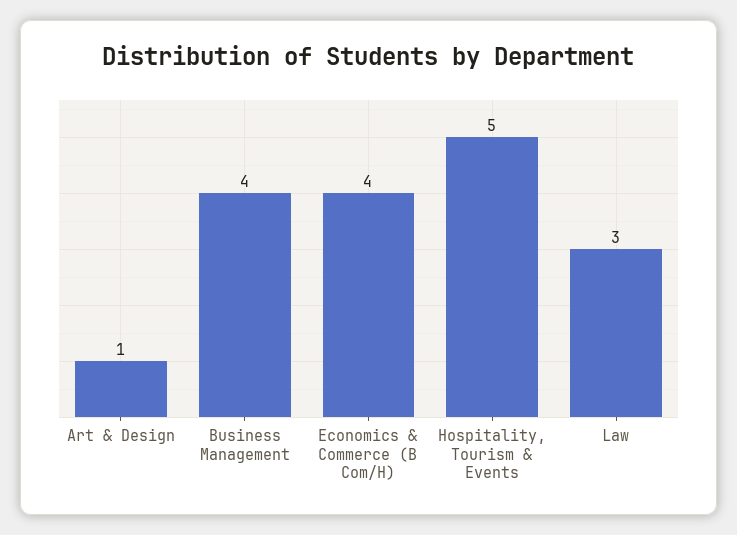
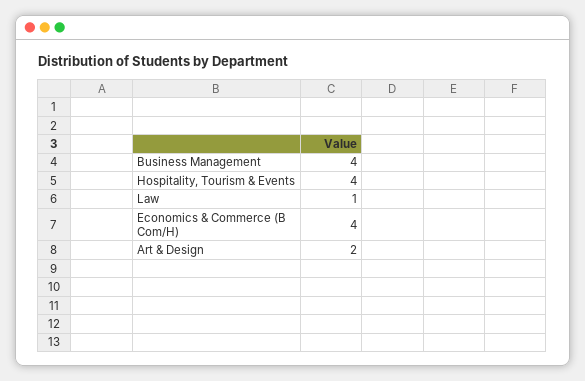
Art & Design: 1 -> 2
Hospitality, Tourism & Events: 5 -> 4
Law: 3 -> 1

